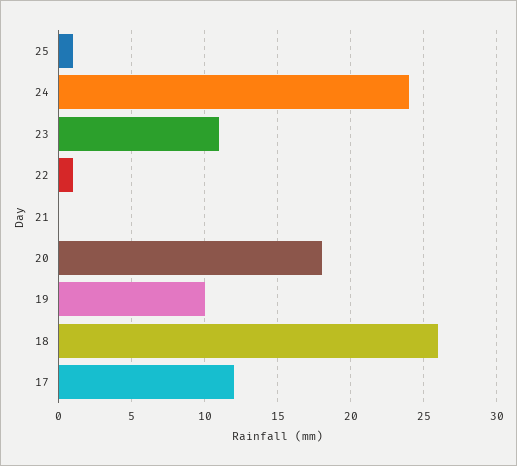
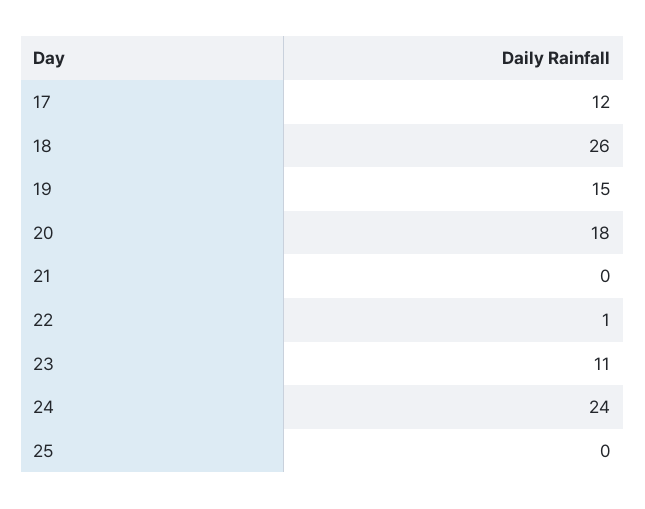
25: 1 -> 0
19: 10 -> 15

